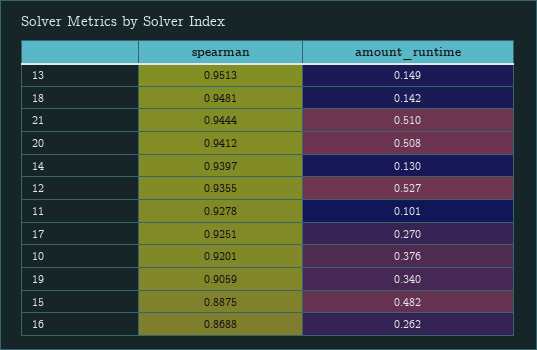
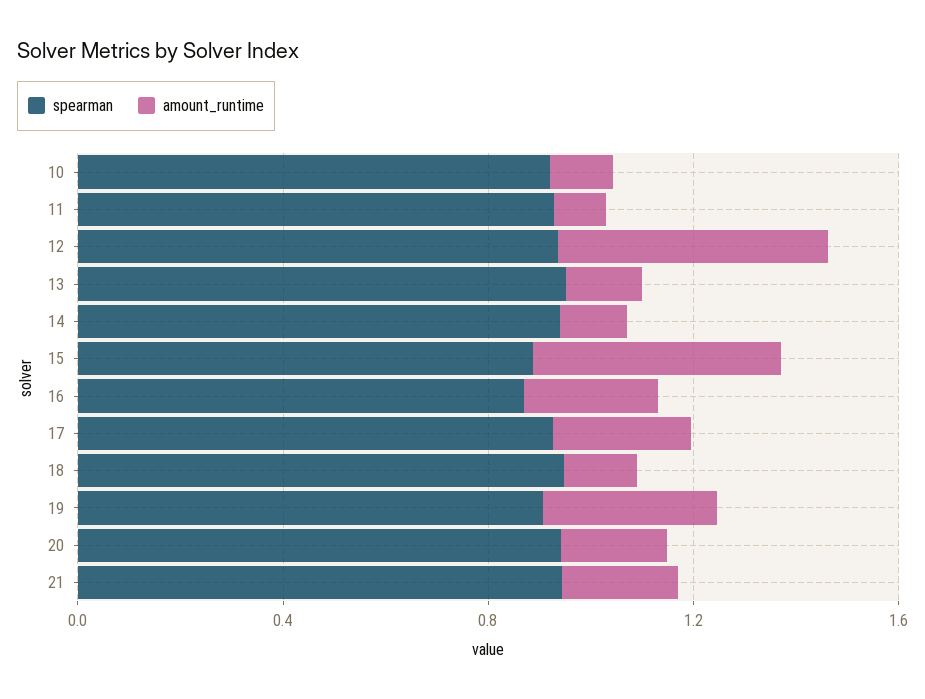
amount_runtime, 21: 0.51 -> 0.2
amount_runtime, 20: 0.508 -> 0.2
amount_runtime, 10: 0.376 -> 0.1

